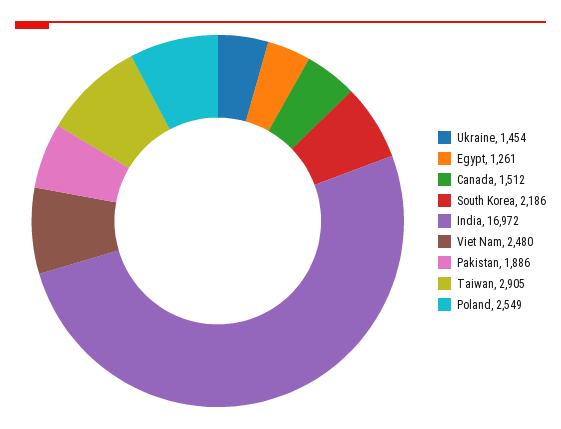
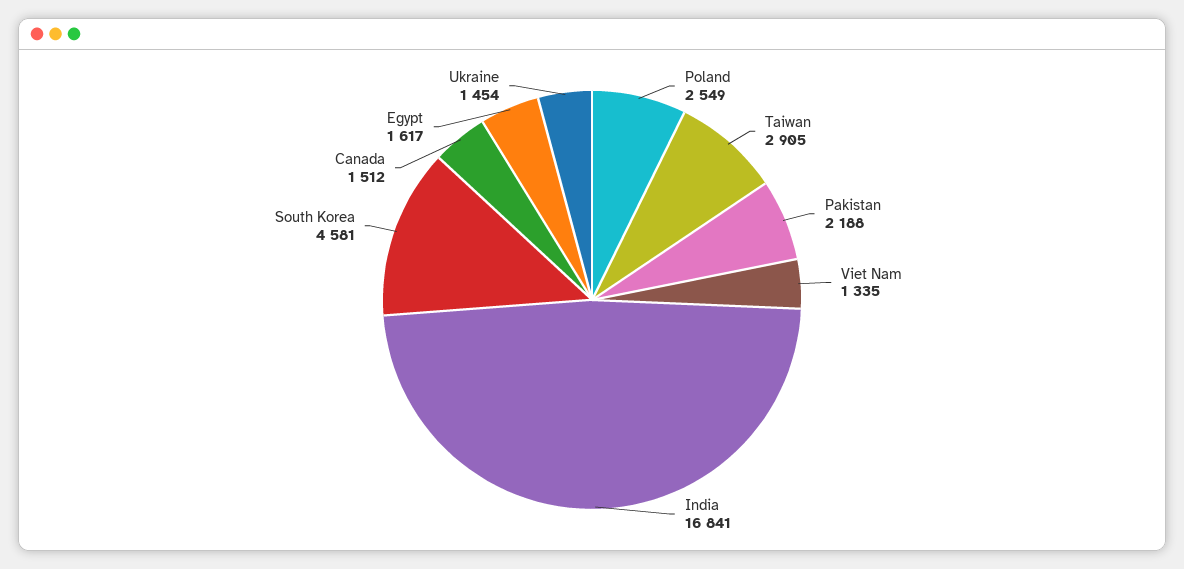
Egypt: 1261 -> 1617
South Korea: 2186 -> 4581
India: 16972 -> 16841
Viet Nam: 2480 -> 1335
Pakistan: 1886 -> 2188

